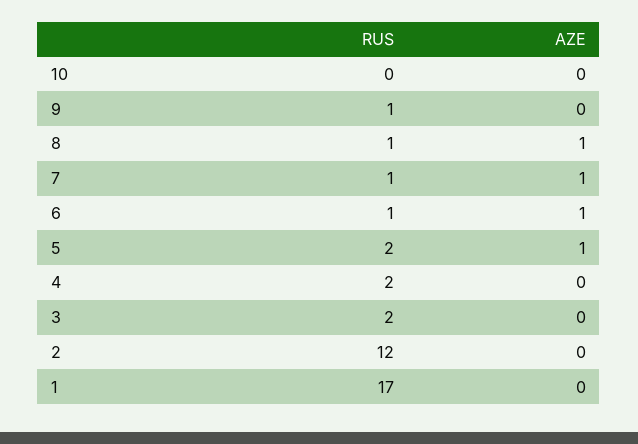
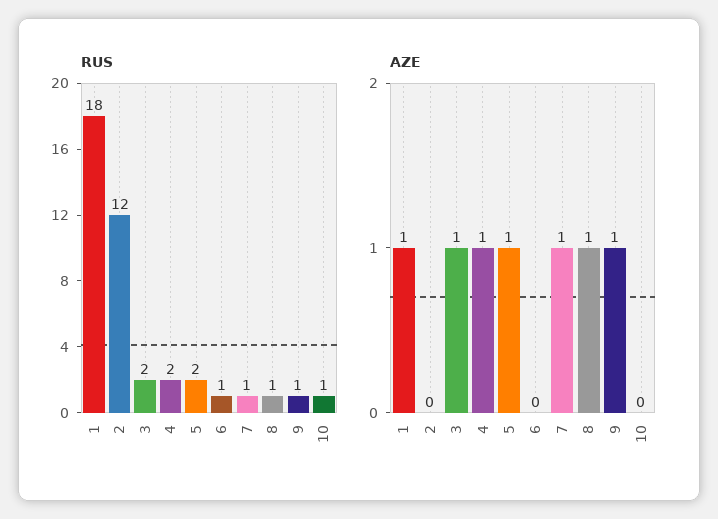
RUS, 10: 0 -> 1
AZE, 9: 0 -> 1
AZE, 6: 1 -> 0
AZE, 4: 0 -> 1
AZE, 3: 0 -> 1
RUS, 1: 17 -> 18
AZE, 1: 0 -> 1

